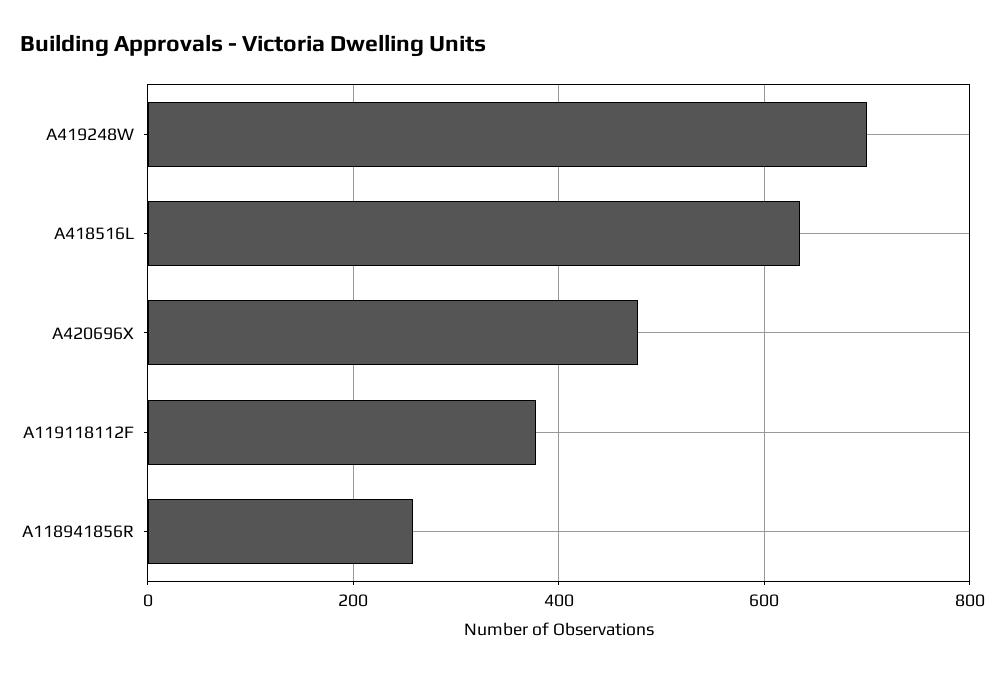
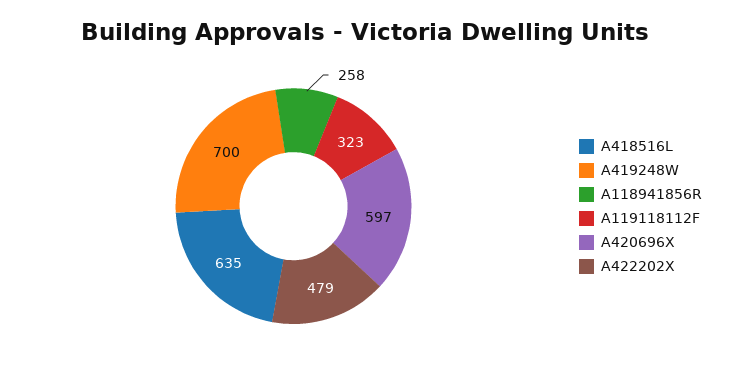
A420696X: 480 -> 597
A119118112F: 380 -> 323
A422202X: none -> 479

